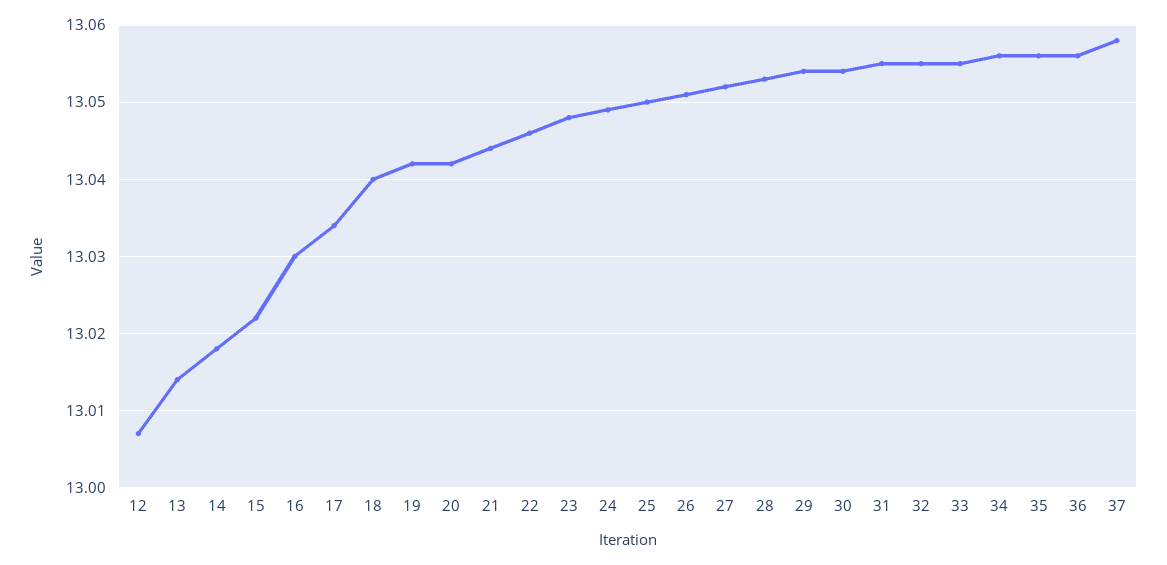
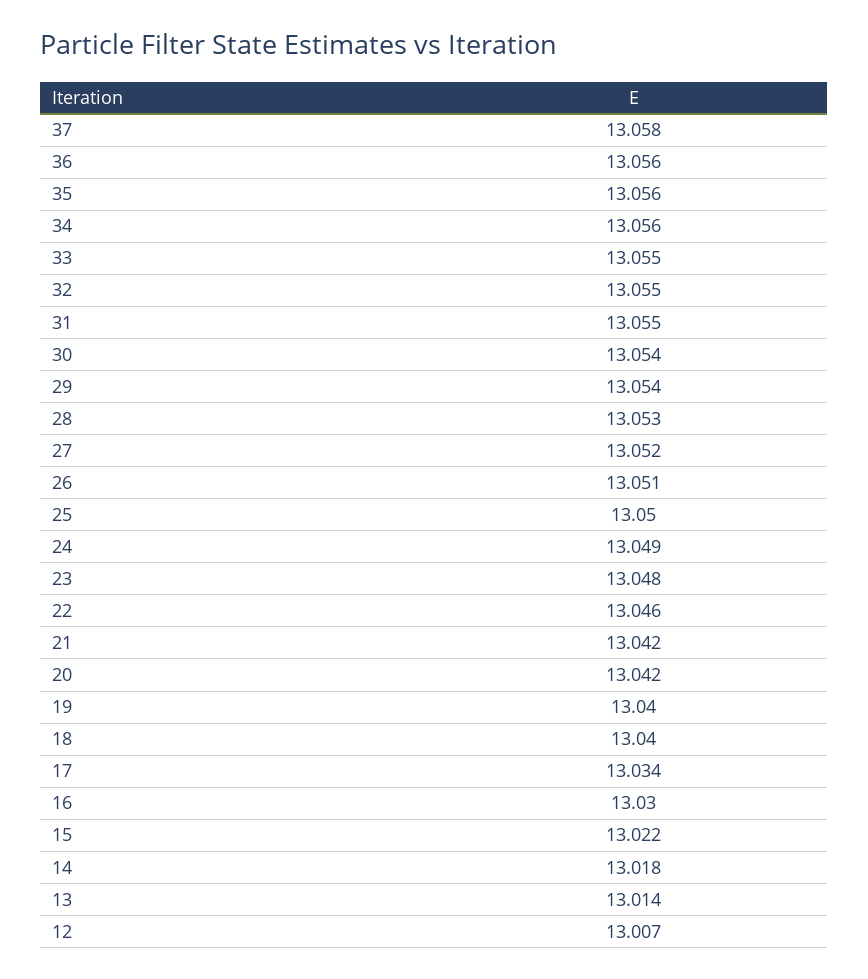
19: 13.042 -> 13.04
21: 13.044 -> 13.042

